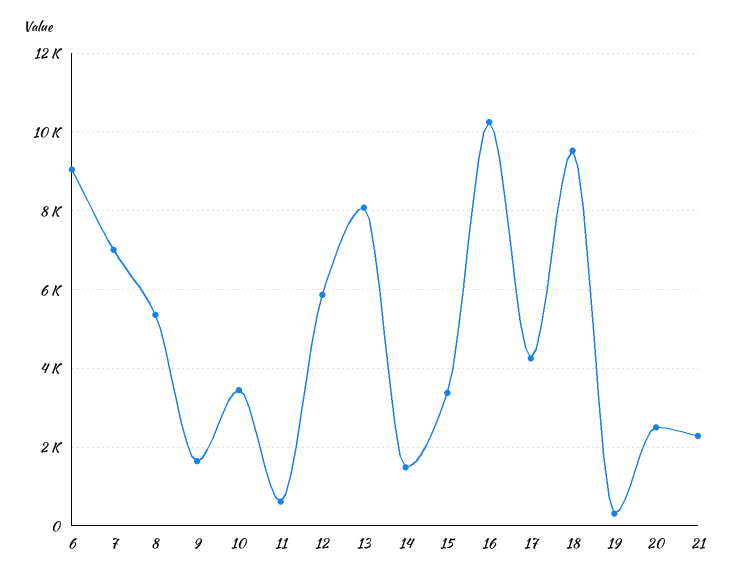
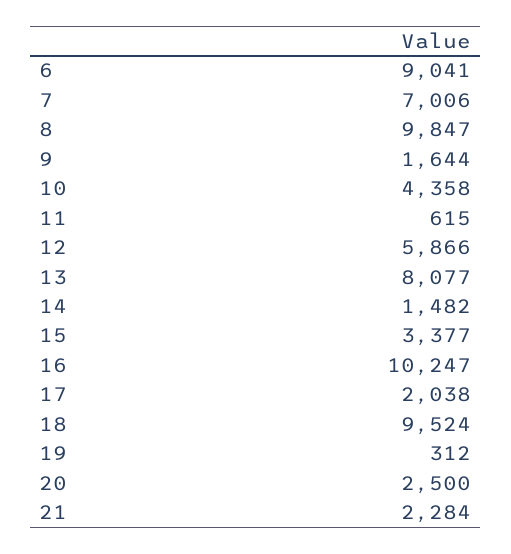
8: 5400 -> 9847
10: 3400 -> 4358
17: 4200 -> 2038

